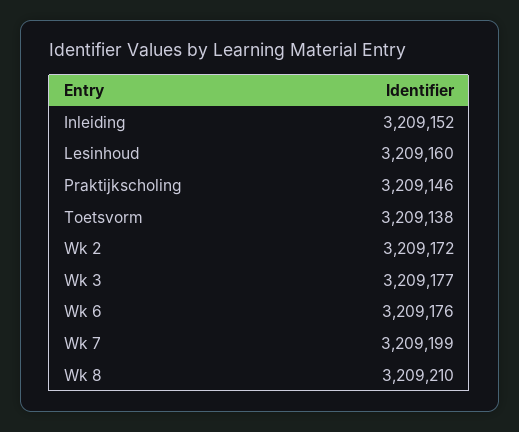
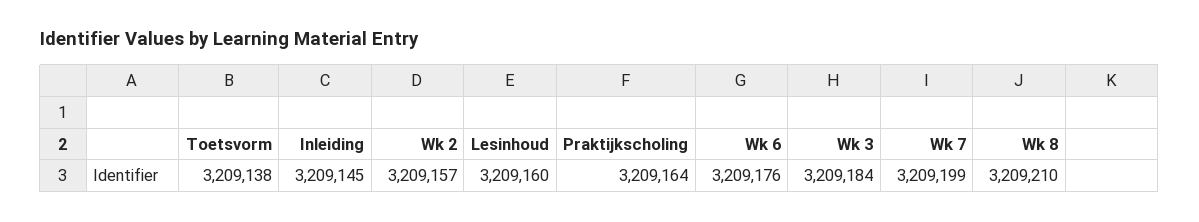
Inleiding: 3209152 -> 3209145
Praktijkscholing: 3209146 -> 3209164
Wk 2: 3209172 -> 3209157
Wk 3: 3209177 -> 3209184

